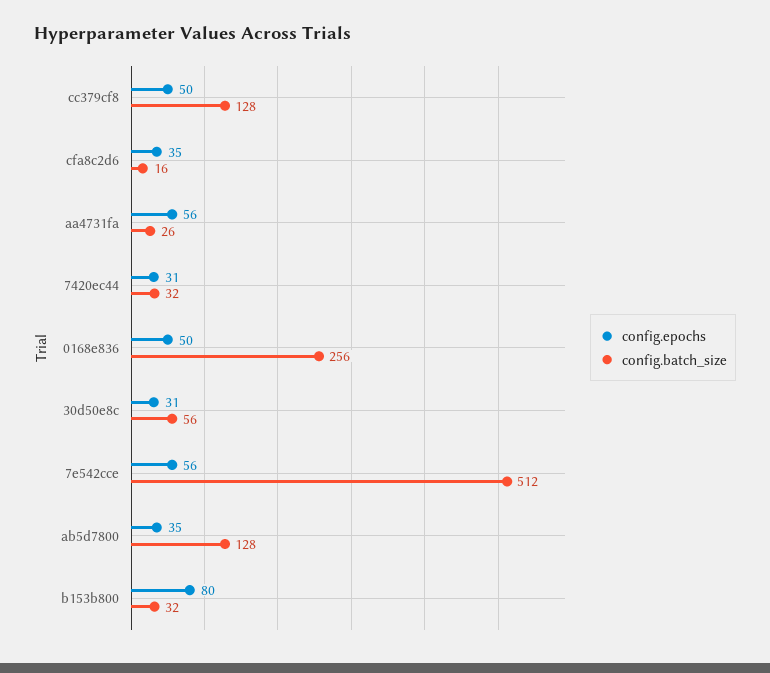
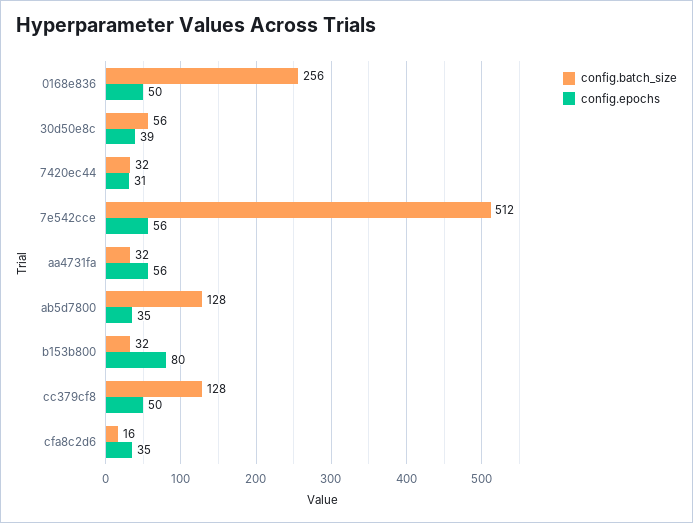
config.batch_size, aa4731fa: 26 -> 32
config.epochs, 30d50e8c: 31 -> 39

